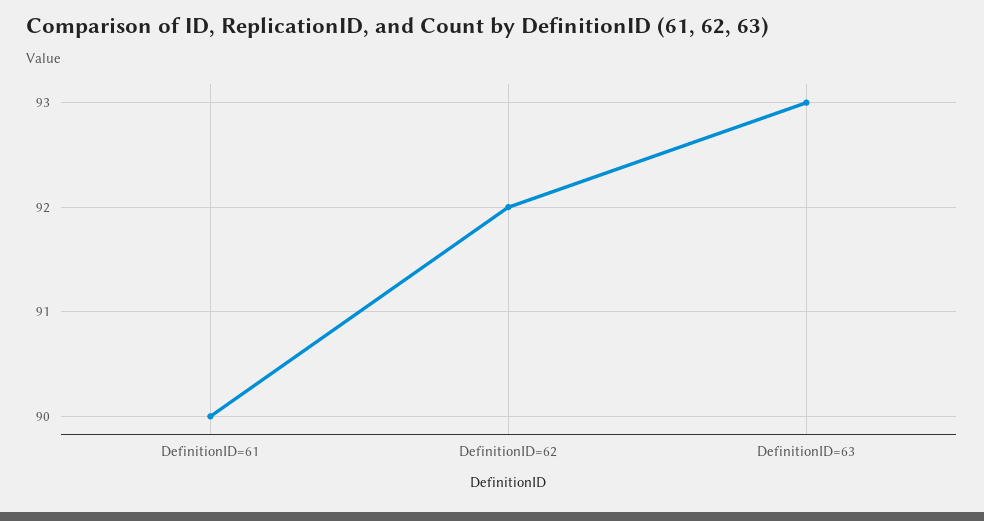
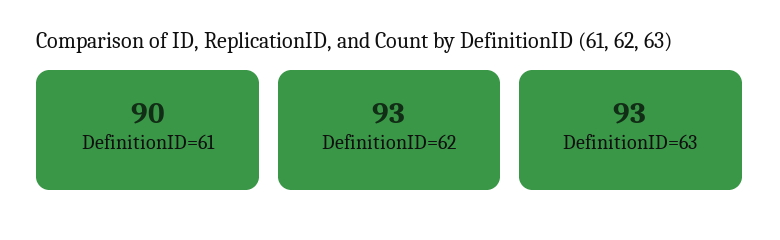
DefinitionID=62: 92 -> 93

